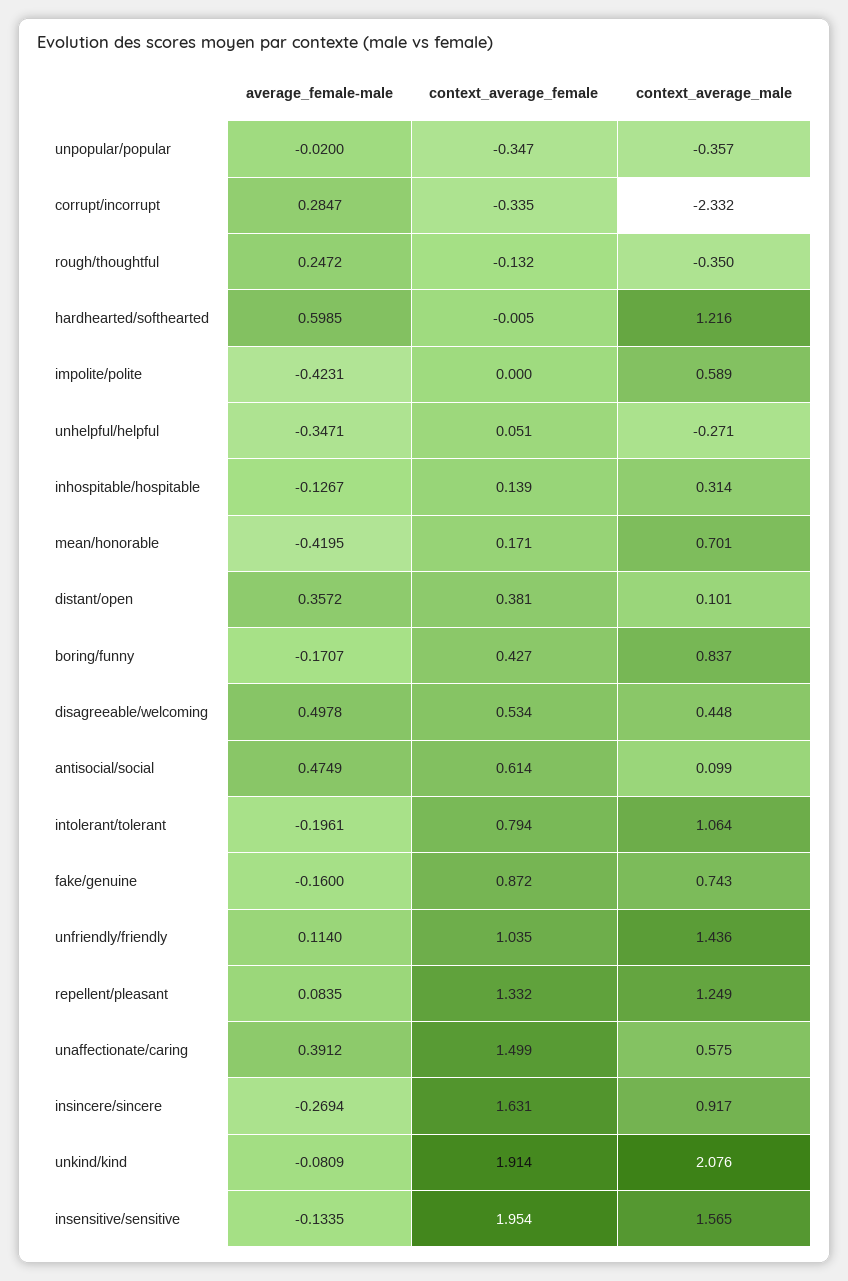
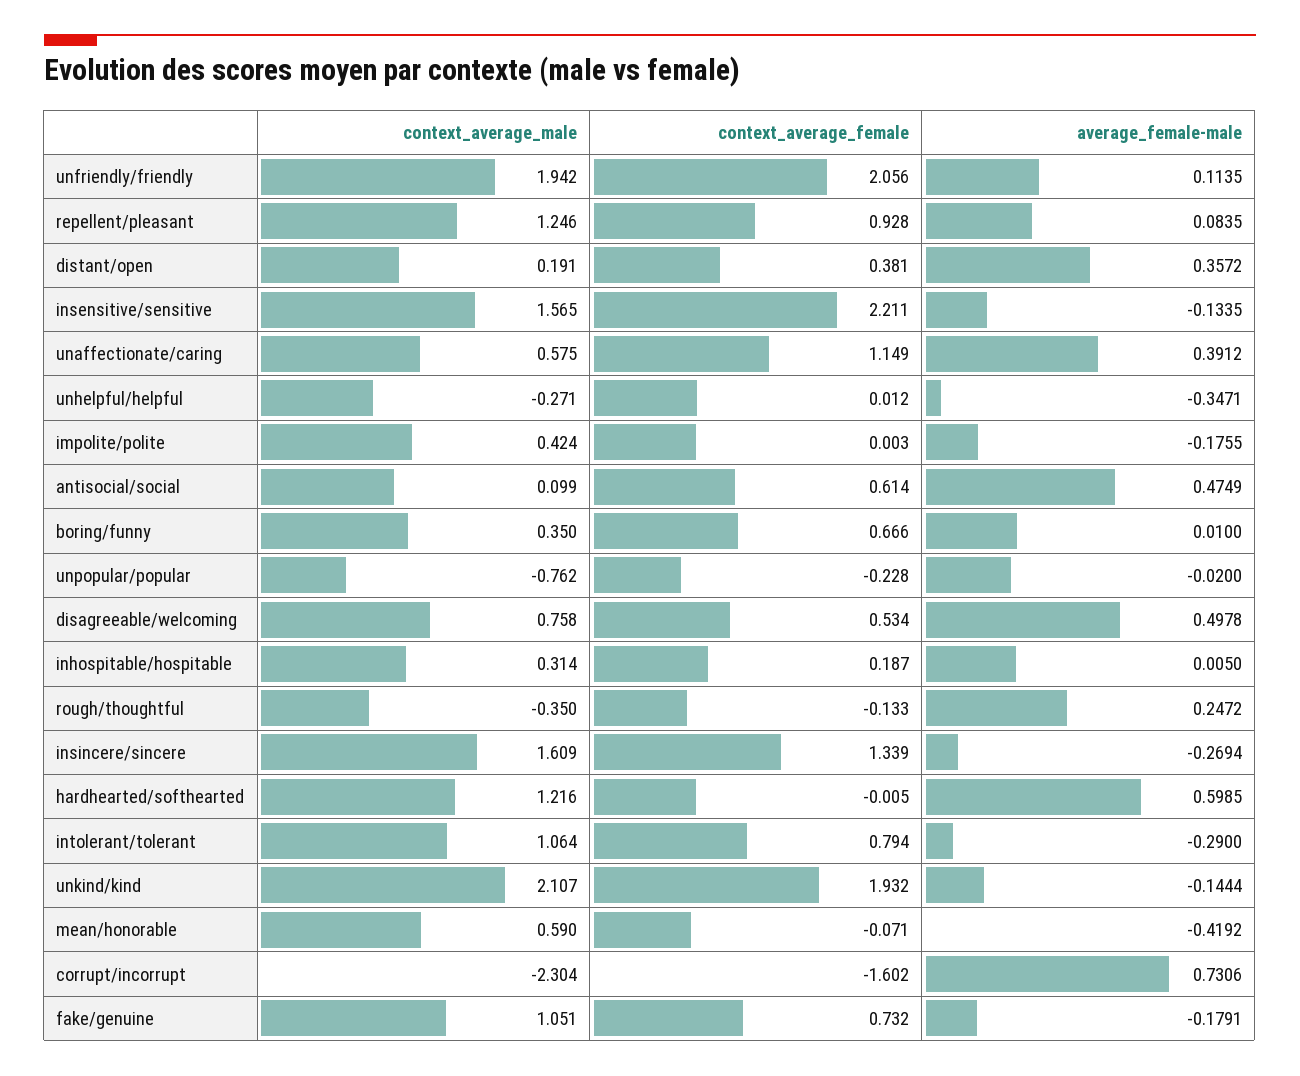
context_average_female, unpopular/popular: -0.347 -> -0.228
context_average_male, unpopular/popular: -0.357 -> -0.762
average_female-male, corrupt/incorrupt: 0.2847 -> 0.7306
context_average_female, corrupt/incorrupt: -0.335 -> -1.602
context_average_male, corrupt/incorrupt: -2.332 -> -2.304
context_average_female, rough/thoughtful: -0.132 -> -0.133
average_female-male, impolite/polite: -0.4231 -> -0.1755
context_average_female, impolite/polite: 0 -> 0.003
context_average_male, impolite/polite: 0.589 -> 0.424
context_average_female, unhelpful/helpful: 0.051 -> 0.012
average_female-male, inhospitable/hospitable: -0.1267 -> 0.005
context_average_female, inhospitable/hospitable: 0.139 -> 0.187
average_female-male, mean/honorable: -0.4195 -> -0.4192
context_average_female, mean/honorable: 0.171 -> -0.071
context_average_male, mean/honorable: 0.701 -> 0.59
context_average_male, distant/open: 0.101 -> 0.191
average_female-male, boring/funny: -0.1707 -> 0.01
context_average_female, boring/funny: 0.427 -> 0.666
context_average_male, boring/funny: 0.837 -> 0.35
context_average_male, disagreeable/welcoming: 0.448 -> 0.758
average_female-male, intolerant/tolerant: -0.1961 -> -0.29
average_female-male, fake/genuine: -0.16 -> -0.1791
context_average_female, fake/genuine: 0.872 -> 0.732
context_average_male, fake/genuine: 0.743 -> 1.051
average_female-male, unfriendly/friendly: 0.114 -> 0.1135
context_average_female, unfriendly/friendly: 1.035 -> 2.056
context_average_male, unfriendly/friendly: 1.436 -> 1.942
context_average_female, repellent/pleasant: 1.332 -> 0.928
context_average_male, repellent/pleasant: 1.249 -> 1.246
context_average_female, unaffectionate/caring: 1.499 -> 1.149
context_average_female, insincere/sincere: 1.631 -> 1.339
context_average_male, insincere/sincere: 0.917 -> 1.609
average_female-male, unkind/kind: -0.0809 -> -0.1444
context_average_female, unkind/kind: 1.914 -> 1.932
context_average_male, unkind/kind: 2.076 -> 2.107
context_average_female, insensitive/sensitive: 1.954 -> 2.211

